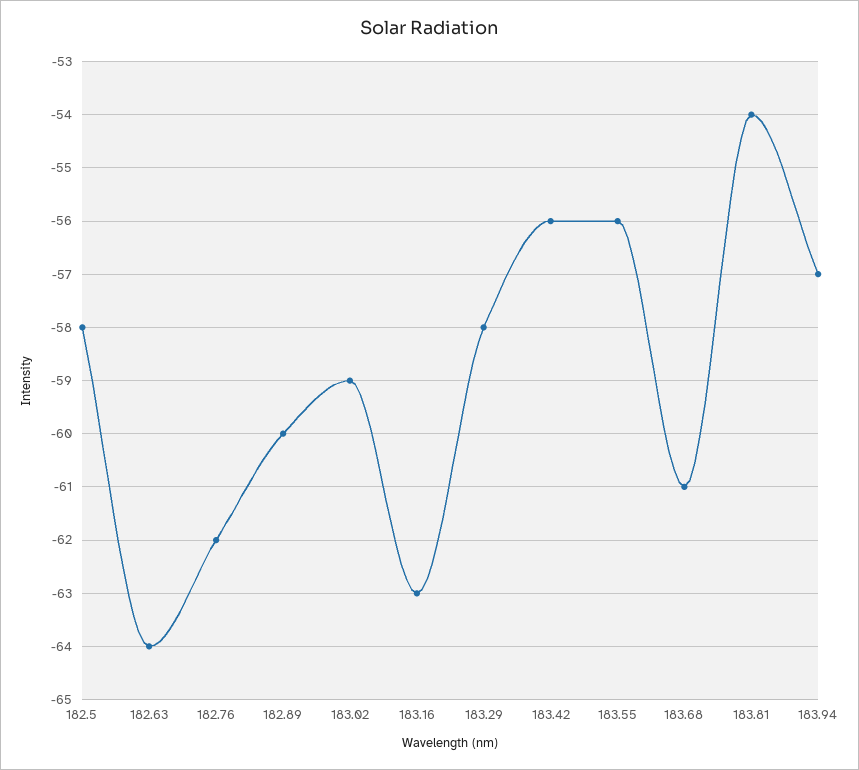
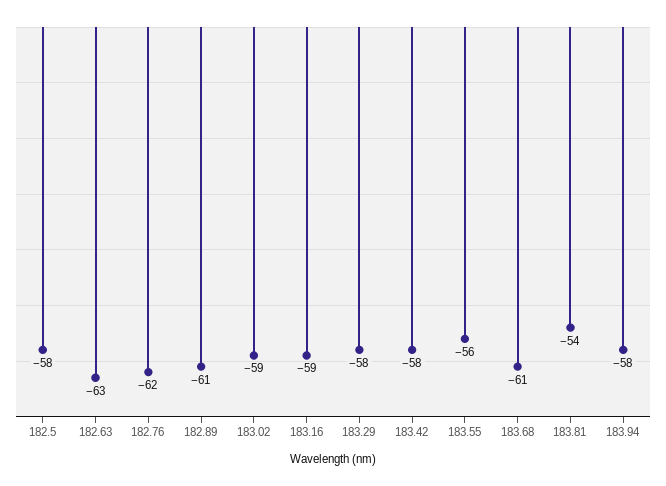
182.63: -64 -> -63
182.89: -60 -> -61
183.16: -63 -> -59
183.42: -56 -> -58
183.94: -57 -> -58

